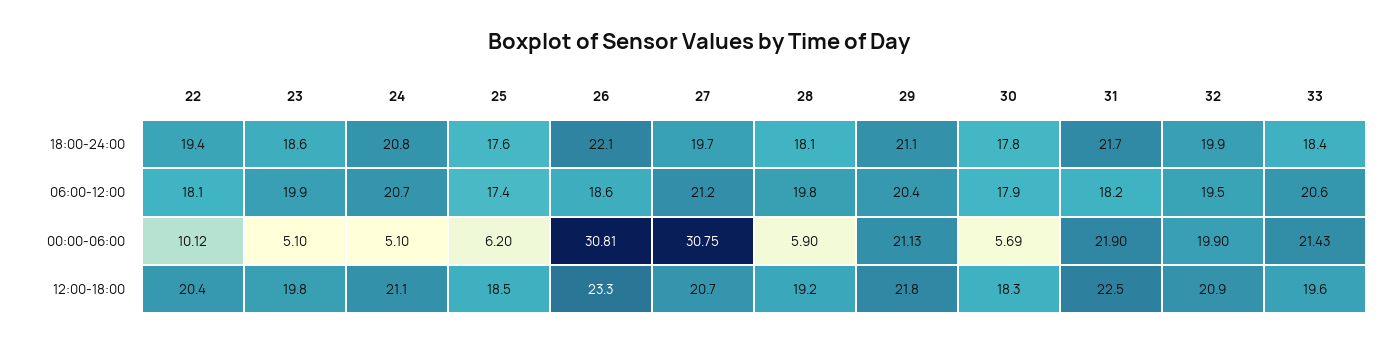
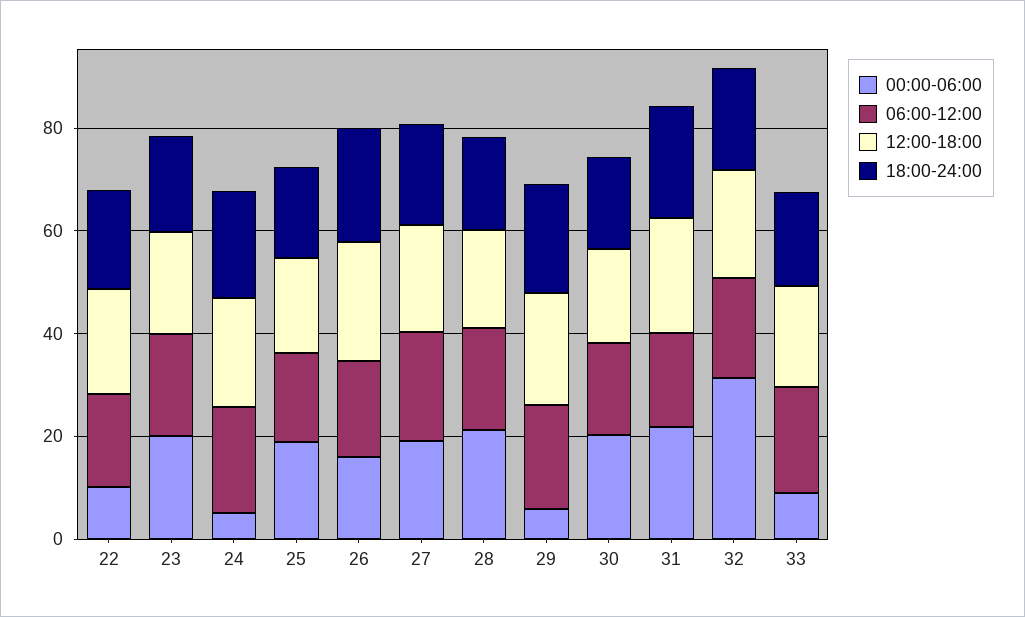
00:00-06:00, 23: 5.1 -> 20
00:00-06:00, 25: 6.2 -> 20
00:00-06:00, 26: 30.81 -> 15
00:00-06:00, 27: 30.75 -> 20
00:00-06:00, 28: 5.9 -> 20
00:00-06:00, 29: 21.13 -> 5
00:00-06:00, 30: 5.69 -> 20
00:00-06:00, 32: 19.9 -> 30
00:00-06:00, 33: 21.43 -> 10

